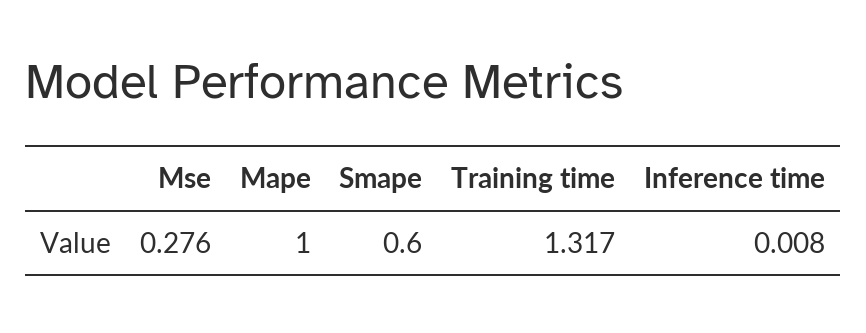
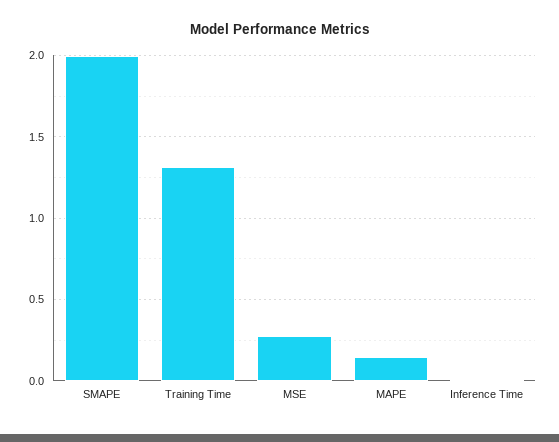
Mape: 1 -> 0.15
Smape: 0.6 -> 2

